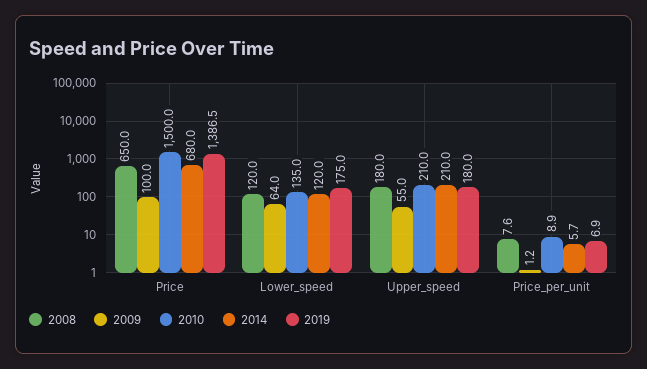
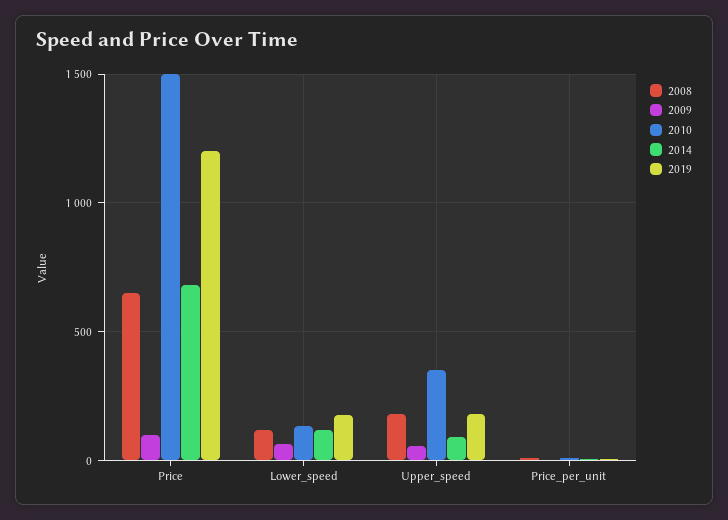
2019, Price: 1386.5 -> 1200
2010, Upper_speed: 210 -> 350
2014, Upper_speed: 210 -> 100

